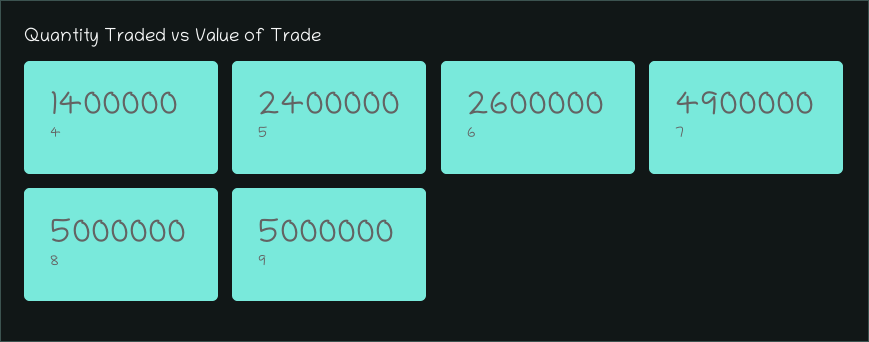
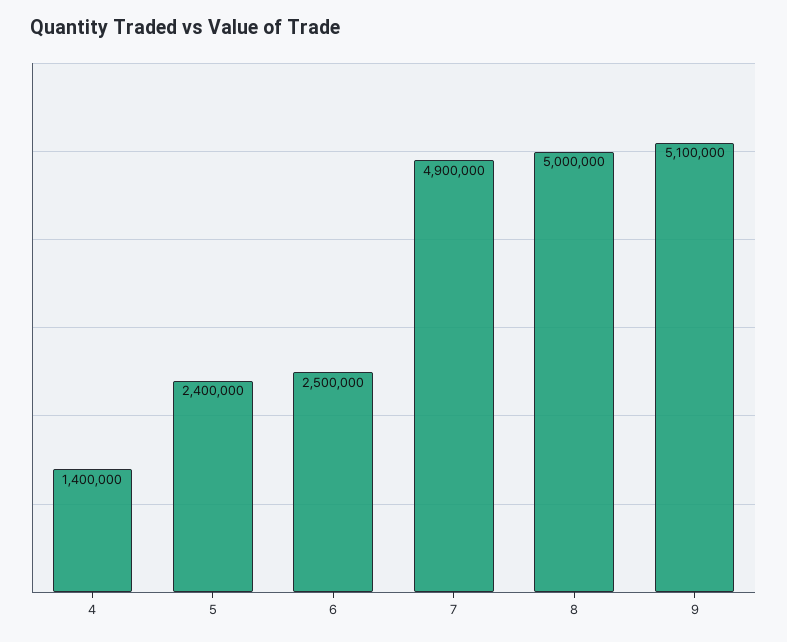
6: 2600000 -> 2500000
9: 5000000 -> 5100000

